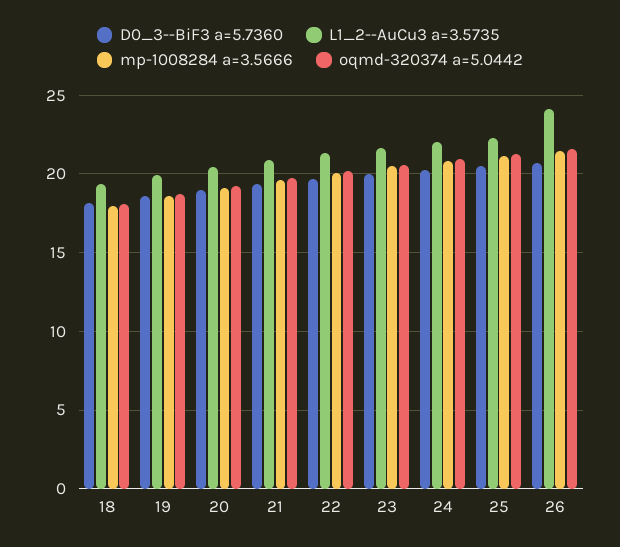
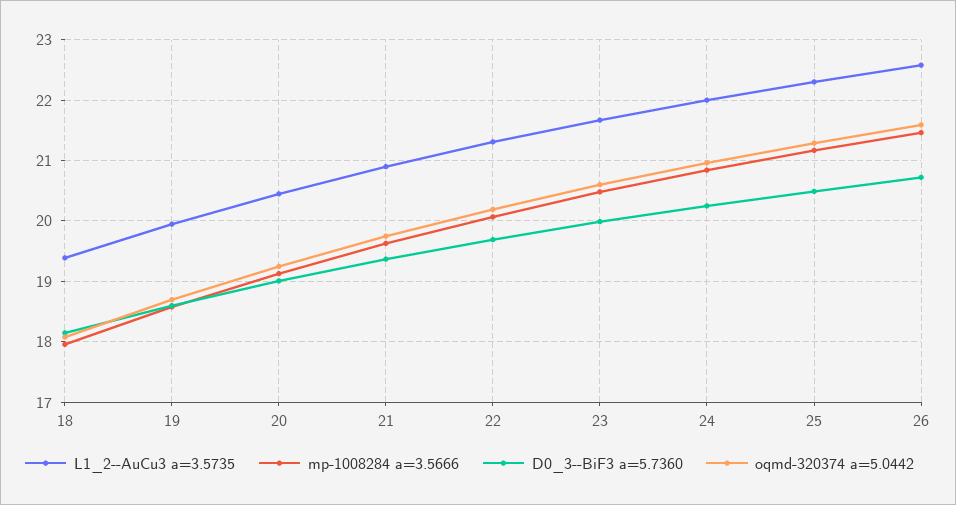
L1_2--AuCu3 a=3.5735, 26: 24 -> 22.6

